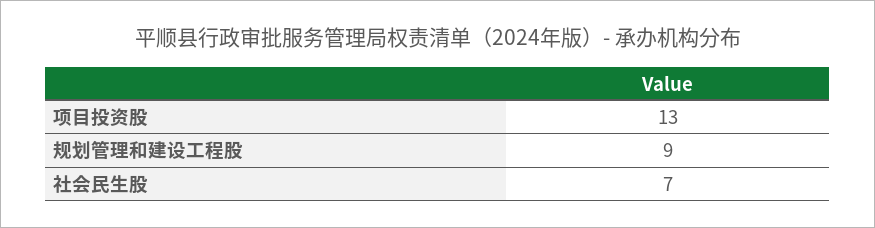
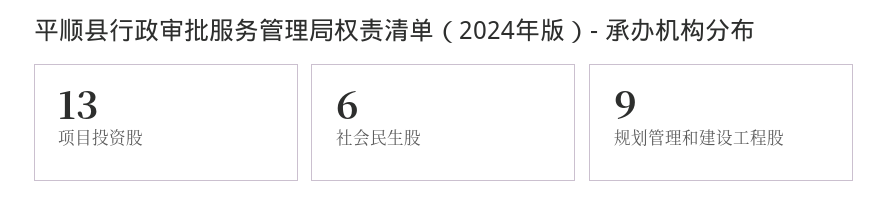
社会民生股: 7 -> 6

